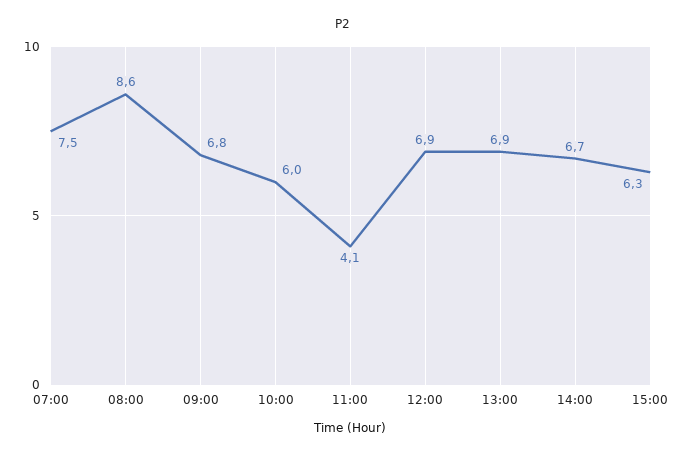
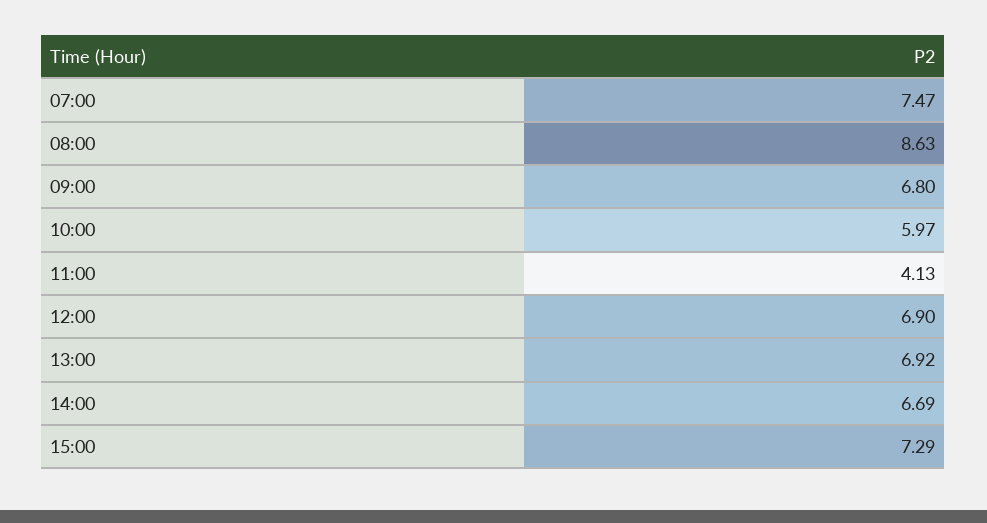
15:00: 6.3 -> 7.29

